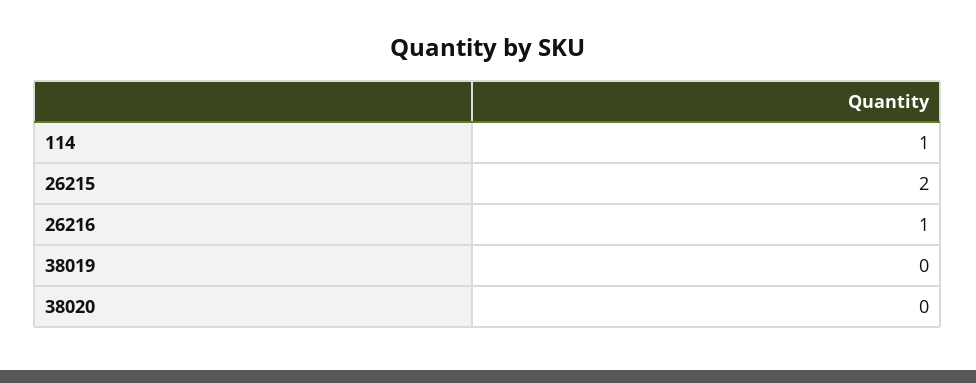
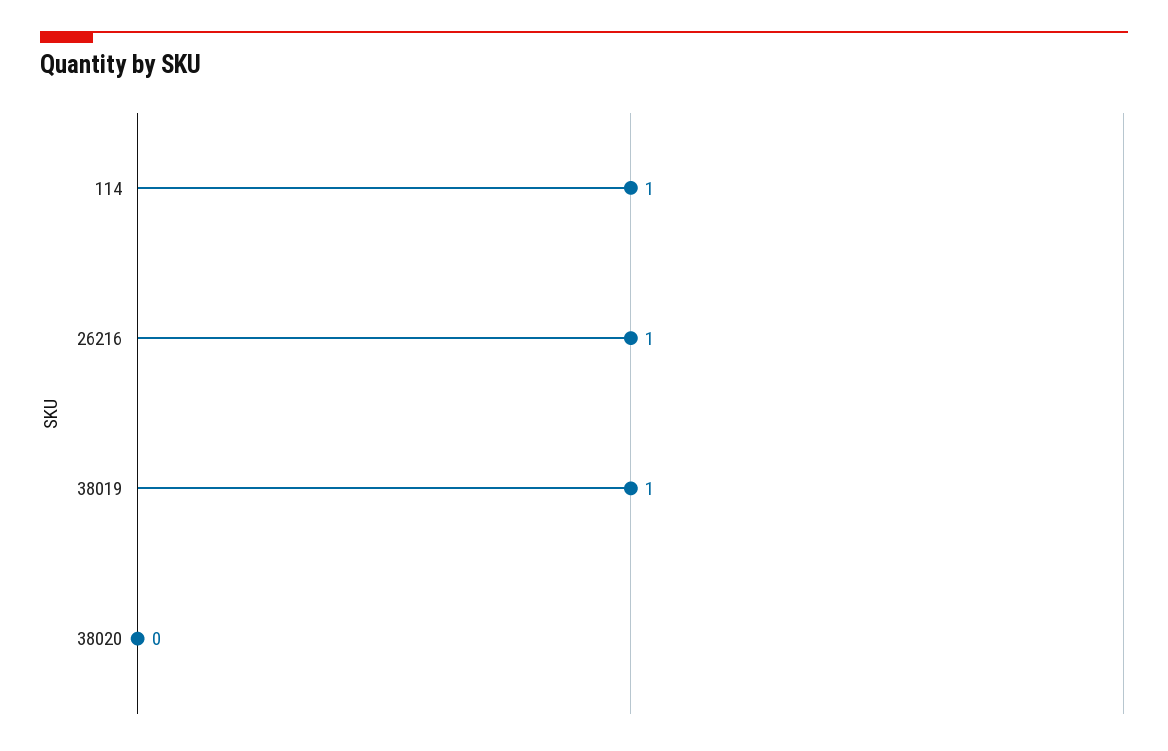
26215: 2 -> none
38019: 0 -> 1

